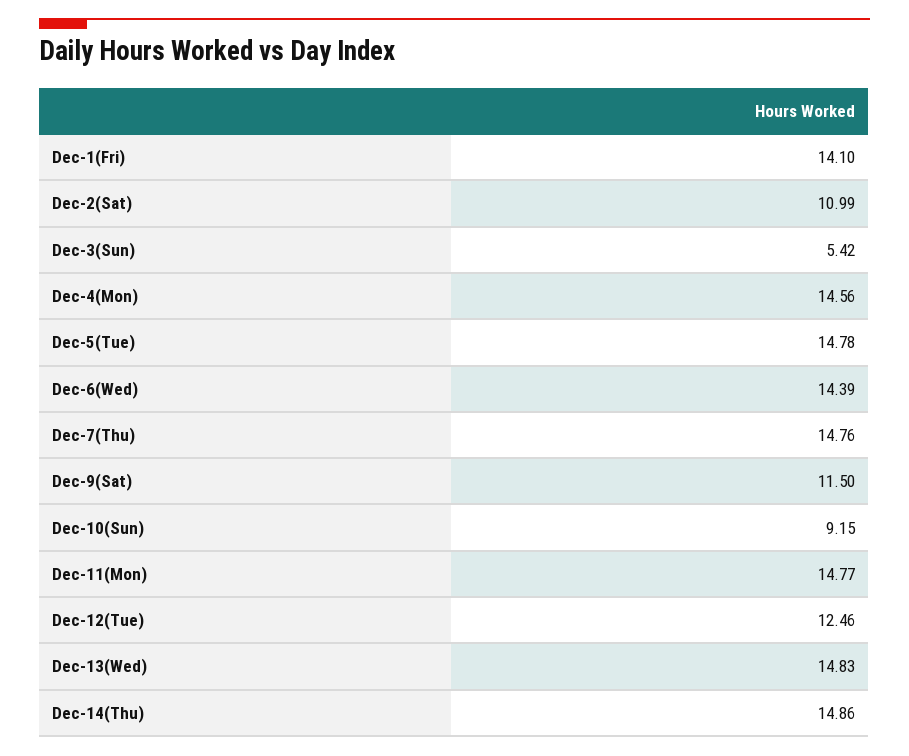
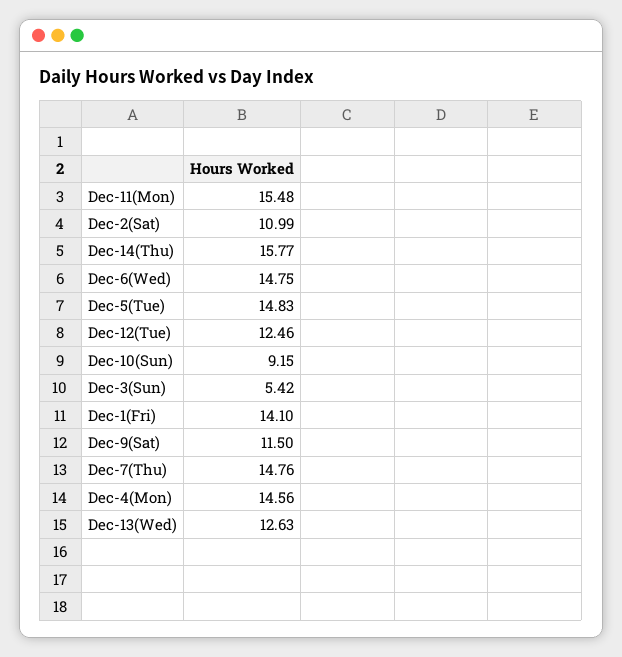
Dec-5(Tue): 14.78 -> 14.83
Dec-6(Wed): 14.39 -> 14.75
Dec-11(Mon): 14.77 -> 15.48
Dec-13(Wed): 14.83 -> 12.63
Dec-14(Thu): 14.86 -> 15.77

